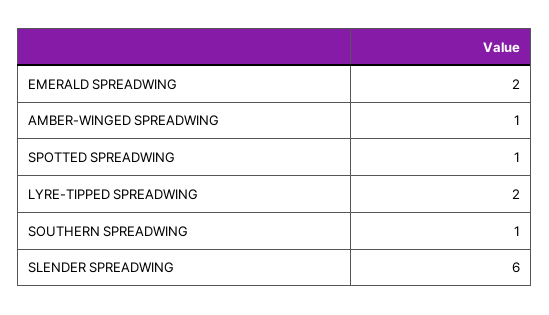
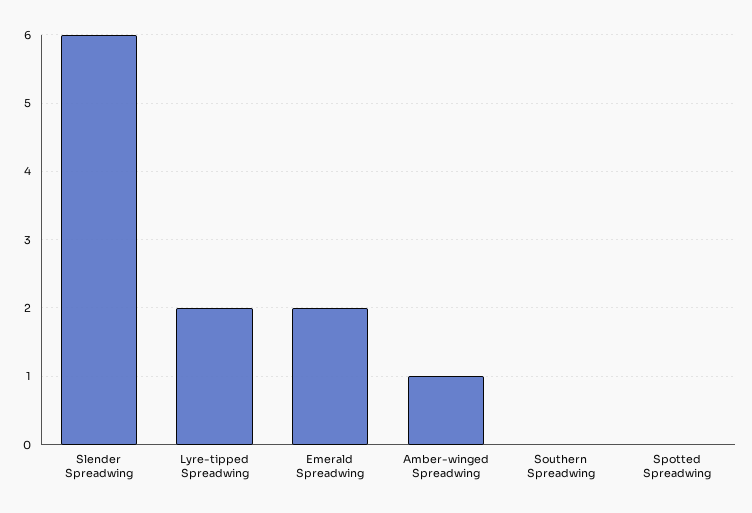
SPOTTED SPREADWING: 1 -> 0
SOUTHERN SPREADWING: 1 -> 0

